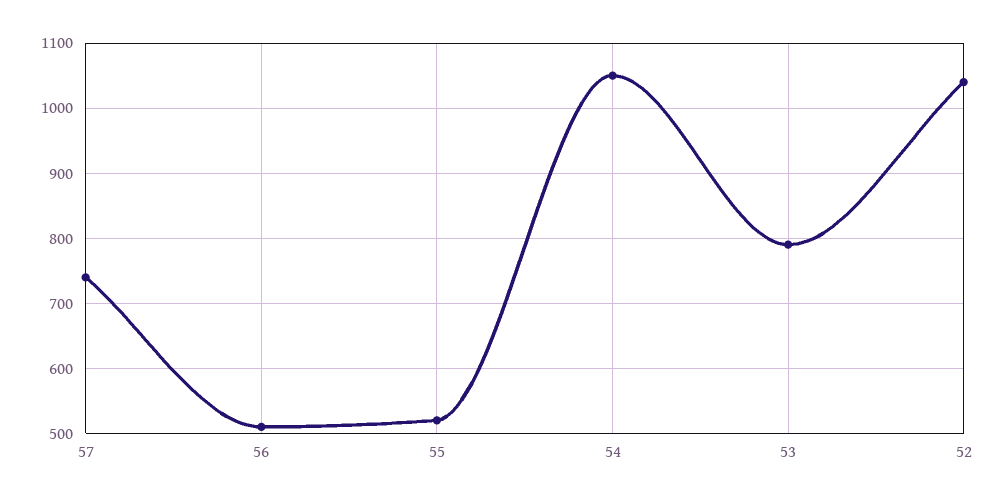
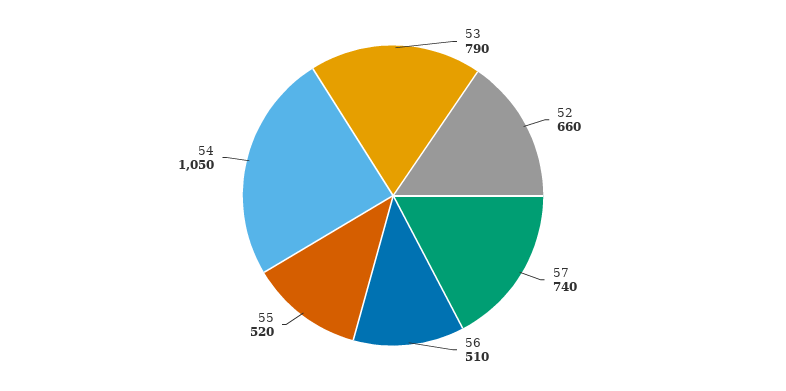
52: 1040 -> 660

